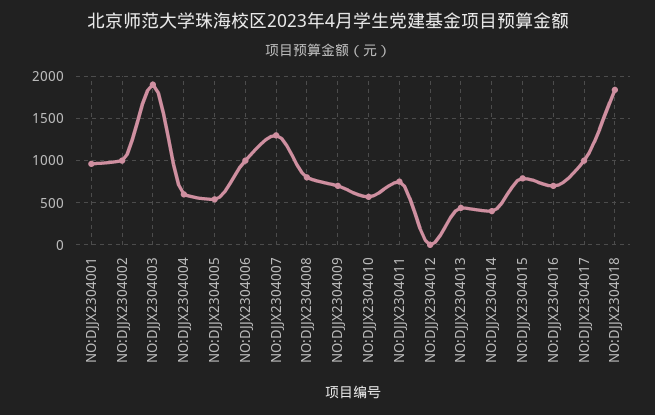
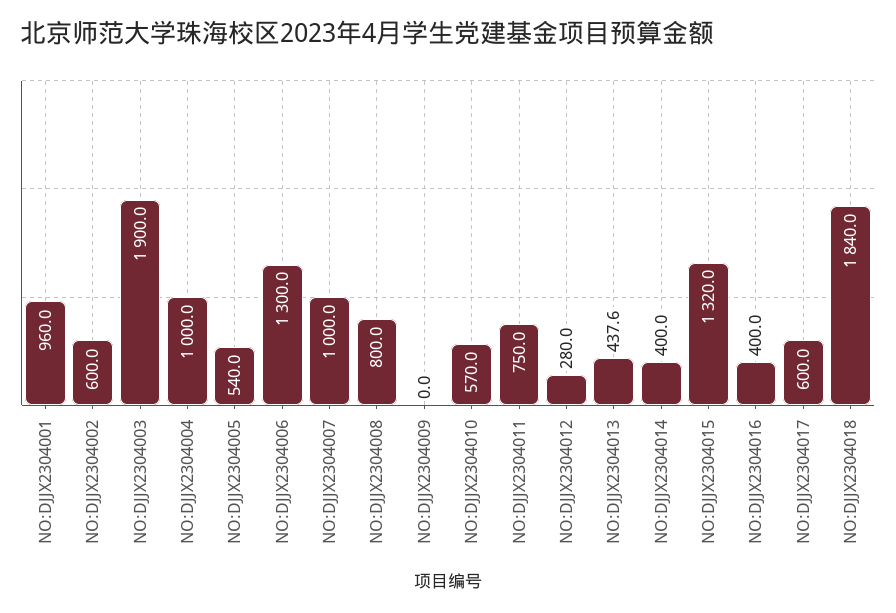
NO:DJJX2304002: 1000 -> 600
NO:DJJX2304004: 600 -> 1000
NO:DJJX2304006: 1000 -> 1300
NO:DJJX2304007: 1300 -> 1000
NO:DJJX2304009: 700 -> 0
NO:DJJX2304012: 0 -> 280
NO:DJJX2304015: 800 -> 1320
NO:DJJX2304016: 700 -> 400
NO:DJJX2304017: 1000 -> 600

